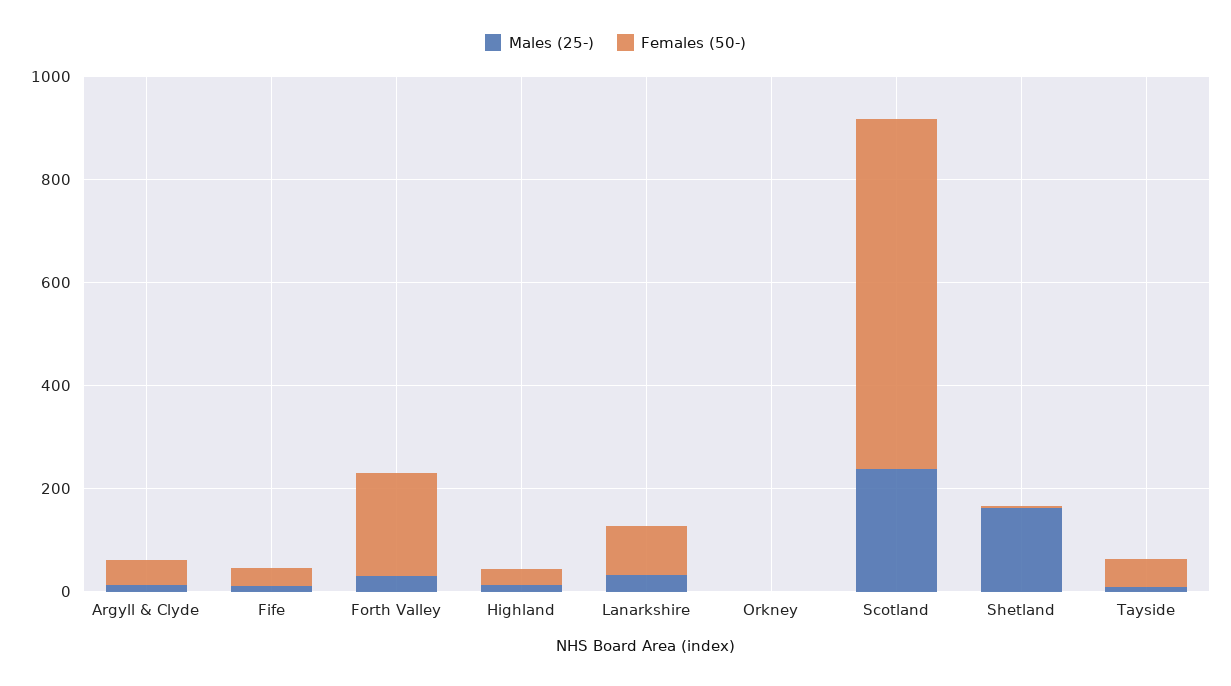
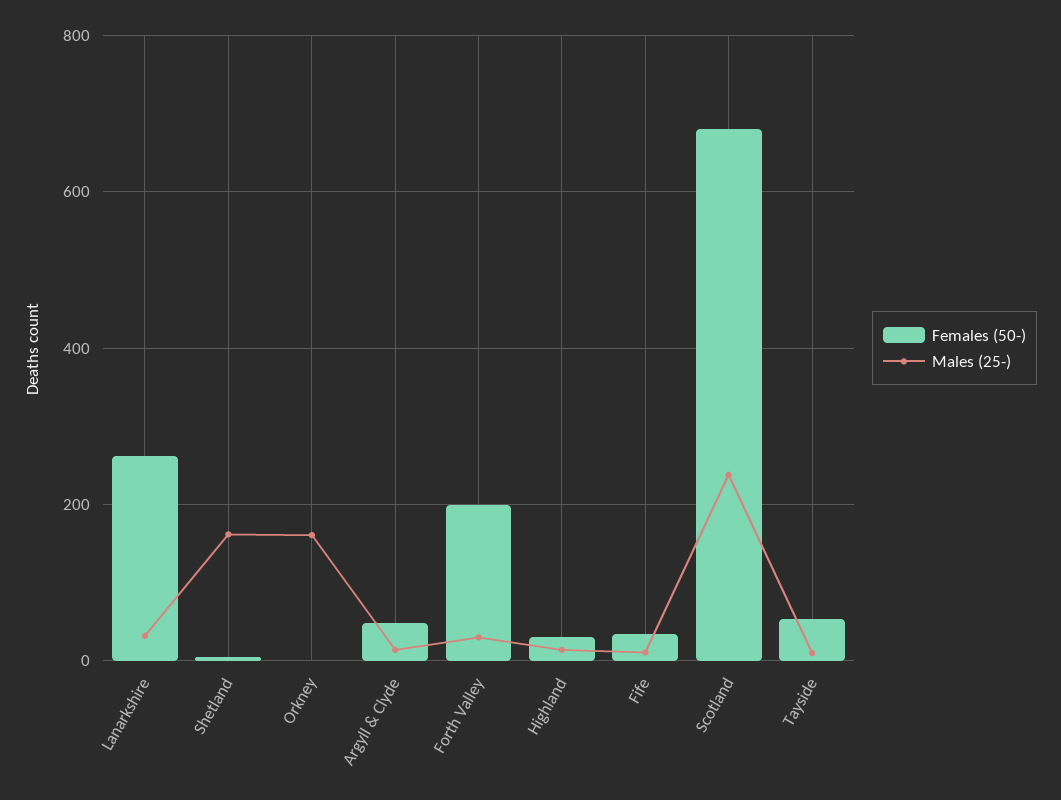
Females (50-), Lanarkshire: 100 -> 260
Males (25-), Orkney: 0 -> 160

